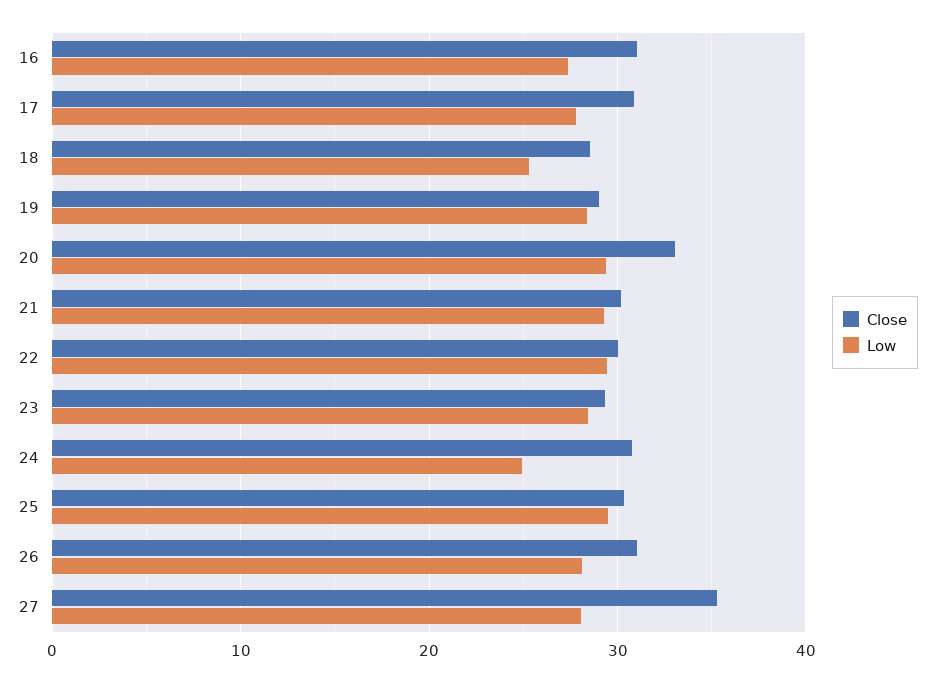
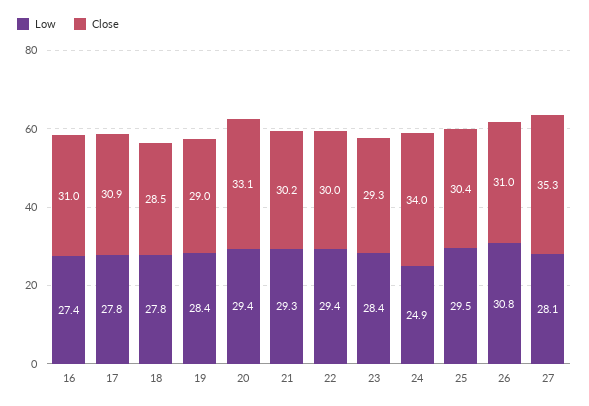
Low, 18: 25 -> 27.8
Close, 24: 31 -> 34
Low, 26: 28 -> 30.8

